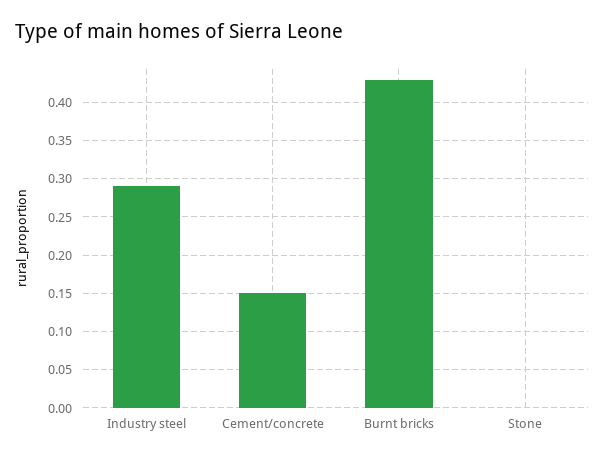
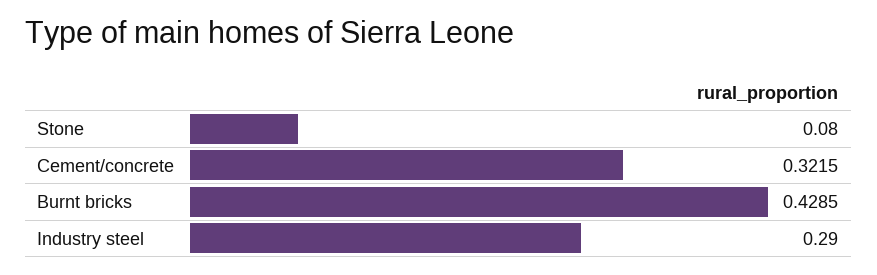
Cement/concrete: 0.15 -> 0.3215
Stone: 0 -> 0.08

